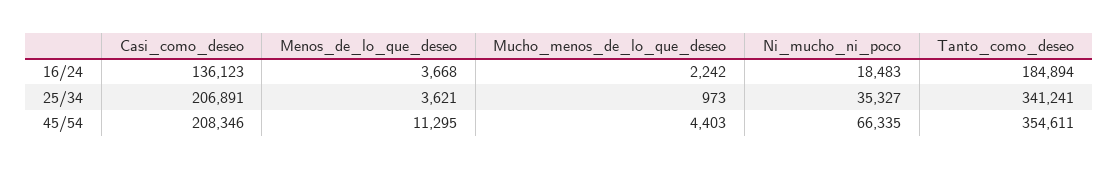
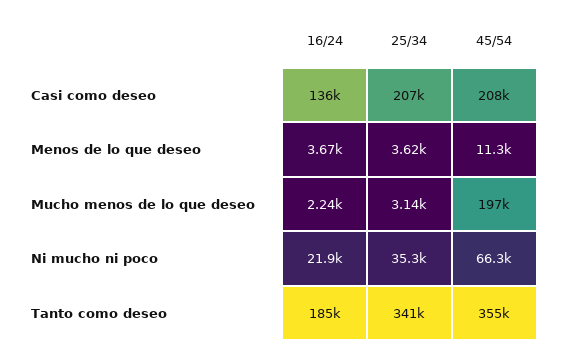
Ni_mucho_ni_poco, 16/24: 18483 -> 21900
Mucho_menos_de_lo_que_deseo, 25/34: 973 -> 3140
Mucho_menos_de_lo_que_deseo, 45/54: 4403 -> 197000

